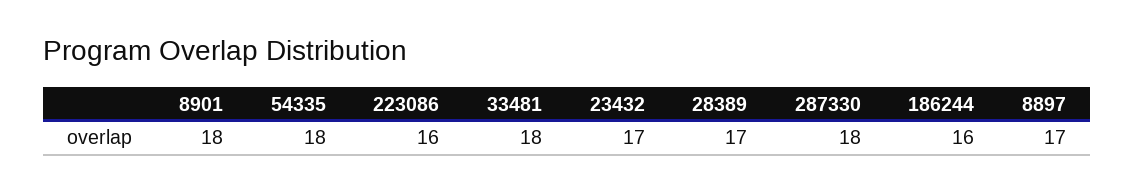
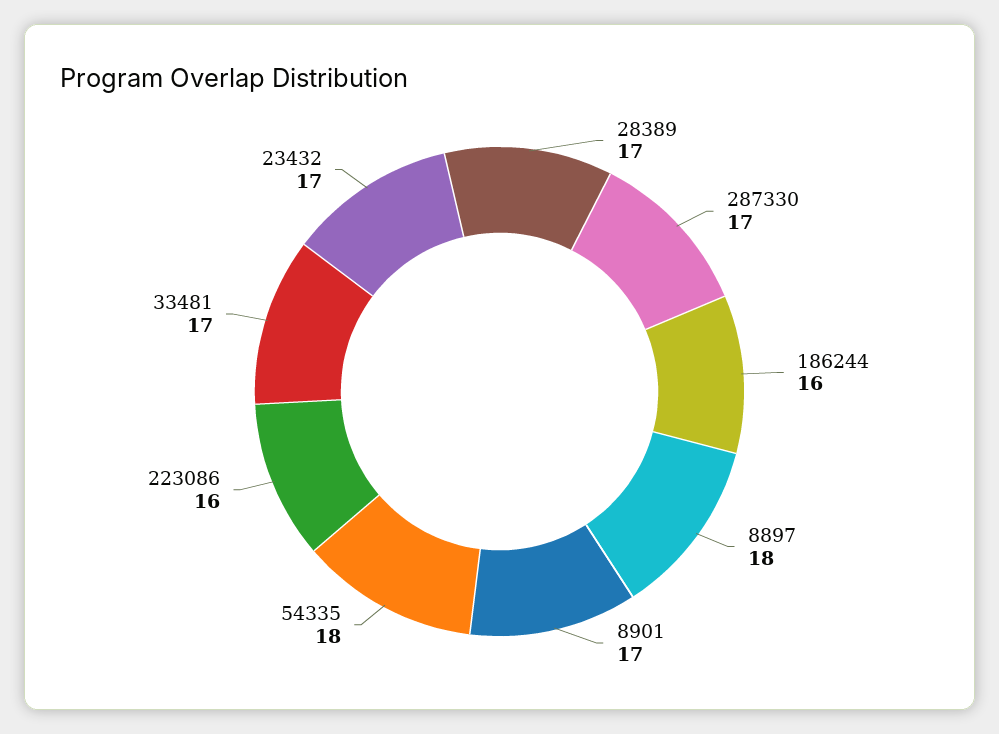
8901: 18 -> 17
33481: 18 -> 17
287330: 18 -> 17
8897: 17 -> 18

